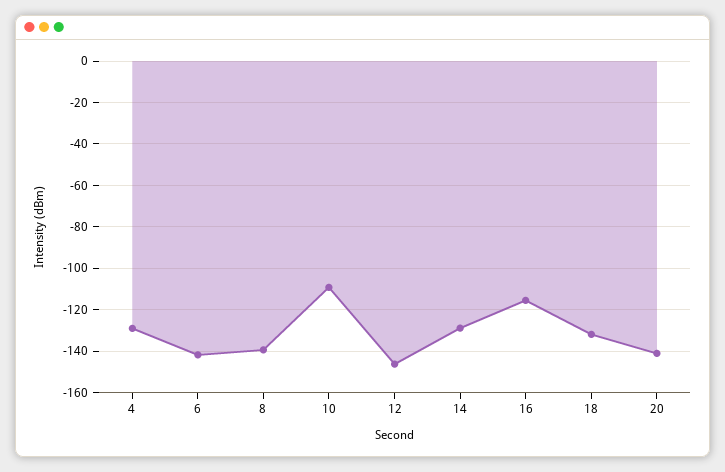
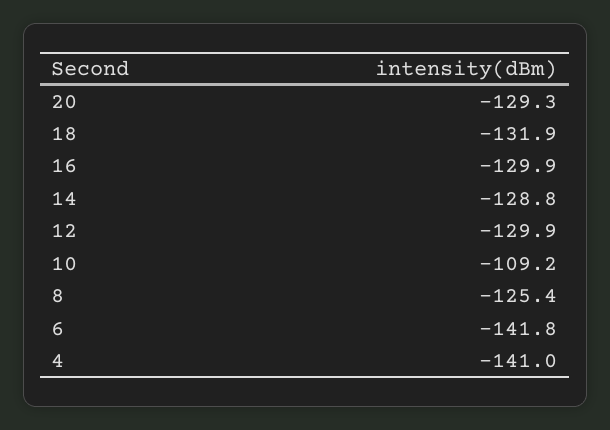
4: -130 -> -141
8: -140 -> -125.4
12: -145 -> -129.9
16: -115 -> -129.9
20: -140 -> -129.3

